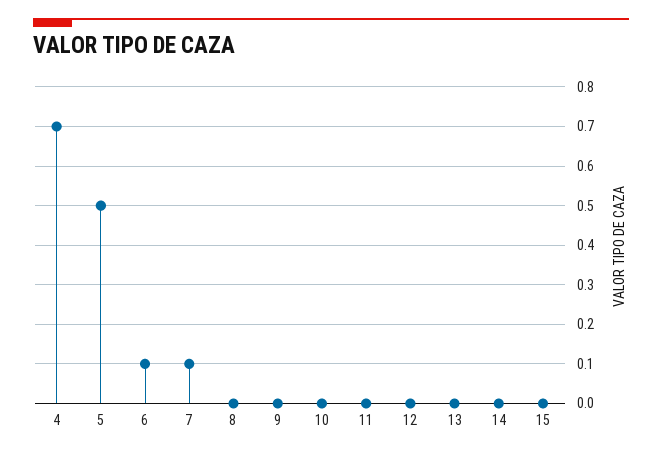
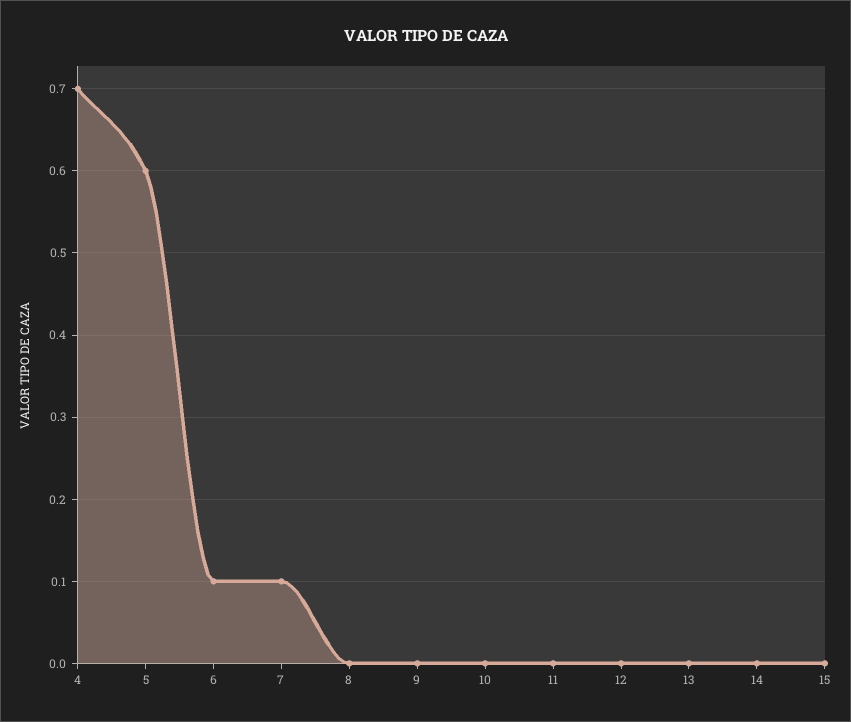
5: 0.5 -> 0.6

